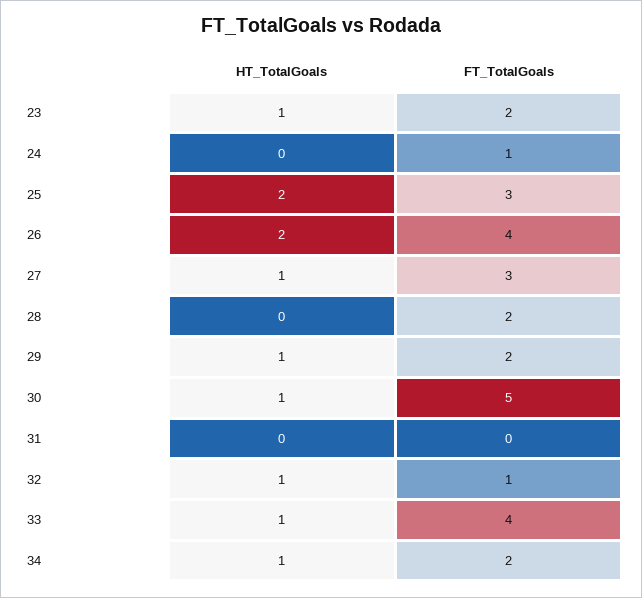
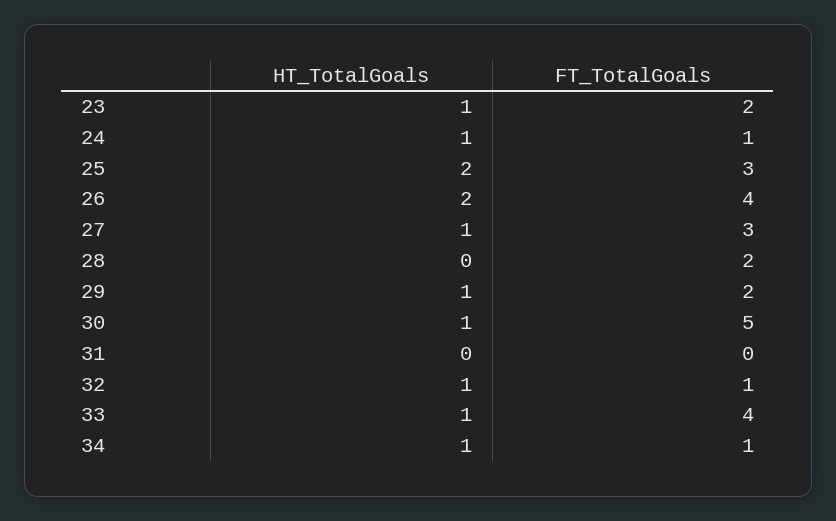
HT_TotalGoals, 24: 0 -> 1
FT_TotalGoals, 34: 2 -> 1

